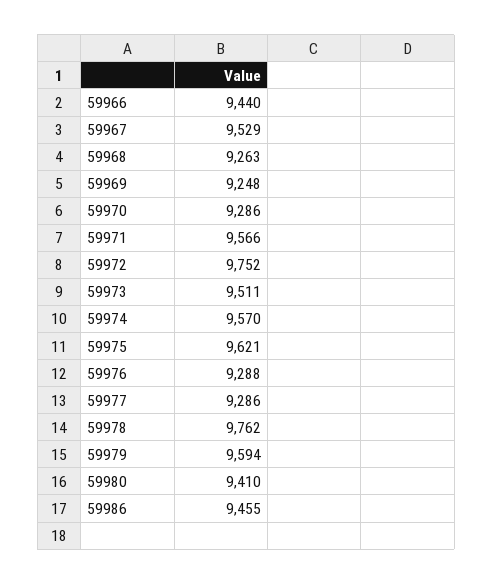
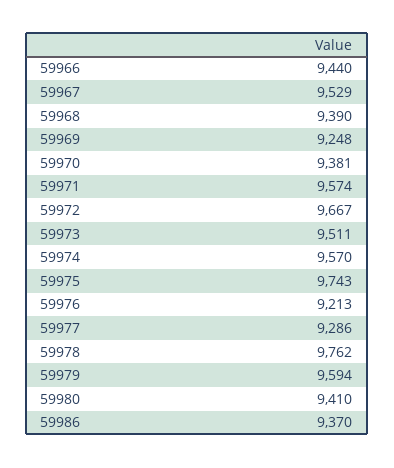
59968: 9263 -> 9390
59970: 9286 -> 9381
59971: 9566 -> 9574
59972: 9752 -> 9667
59975: 9621 -> 9743
59976: 9288 -> 9213
59986: 9455 -> 9370

